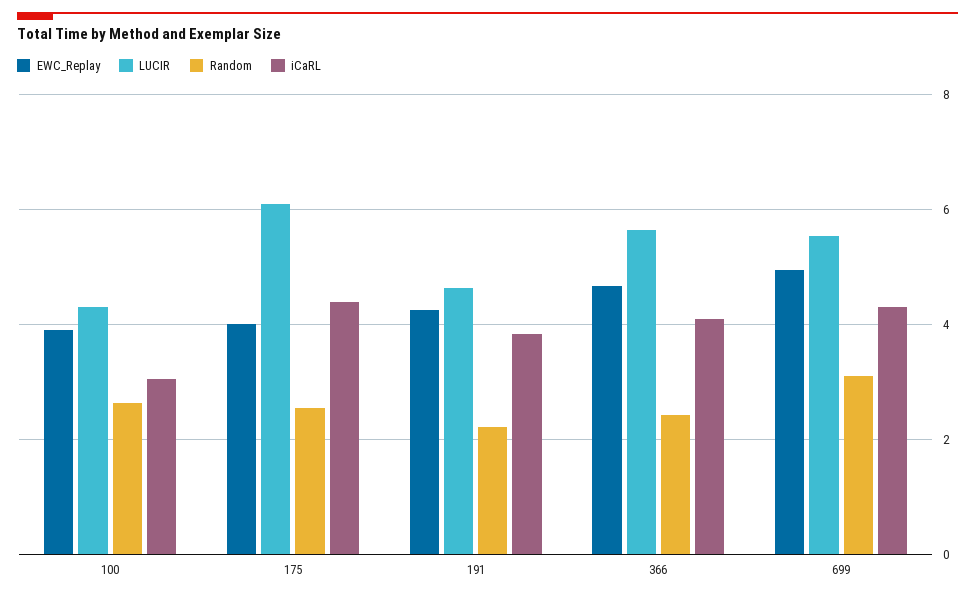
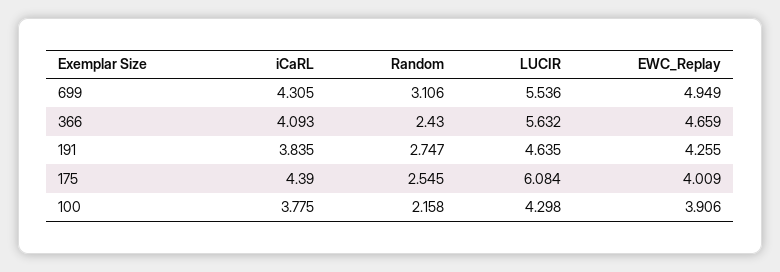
Random, 100: 2.6 -> 2.158
iCaRL, 100: 3 -> 3.775
Random, 191: 2.2 -> 2.747

